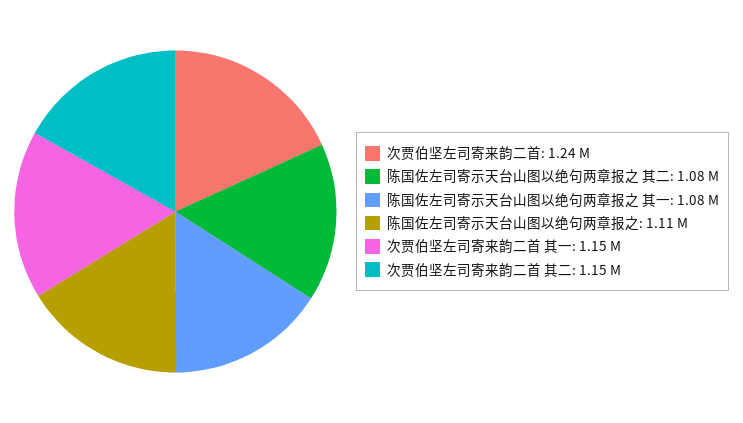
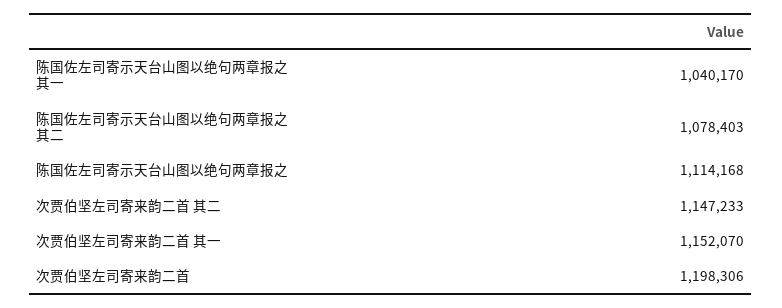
次贾伯坚左司寄来韵二首: 1240000 -> 1198306
陈国佐左司寄示天台山图以绝句两章报之 其一: 1080000 -> 1040170

